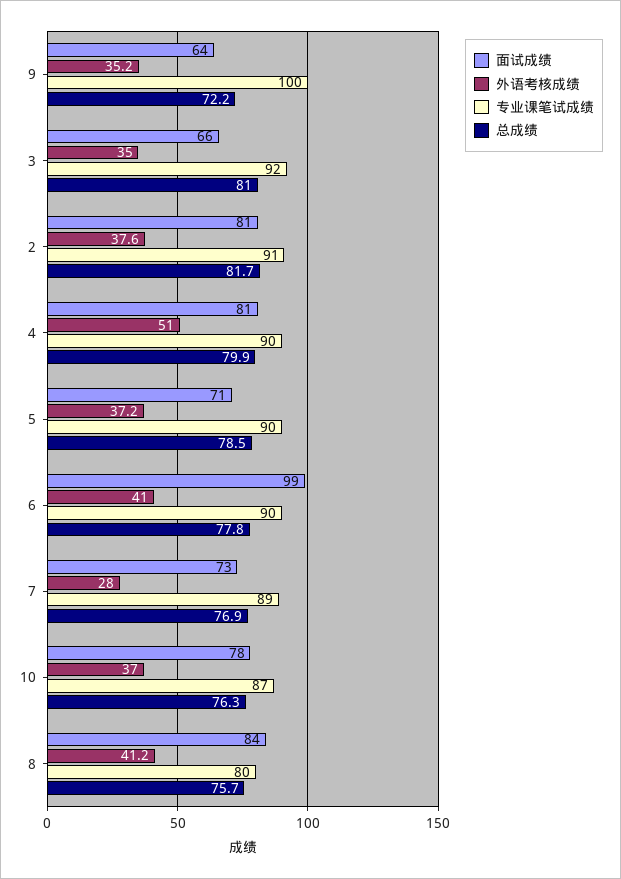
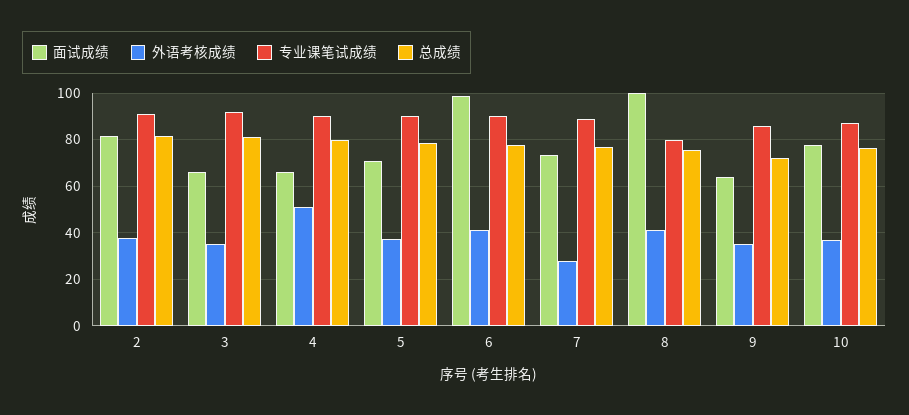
专业课笔试成绩, 9: 100 -> 85
面试成绩, 4: 81 -> 65
面试成绩, 8: 84 -> 100

